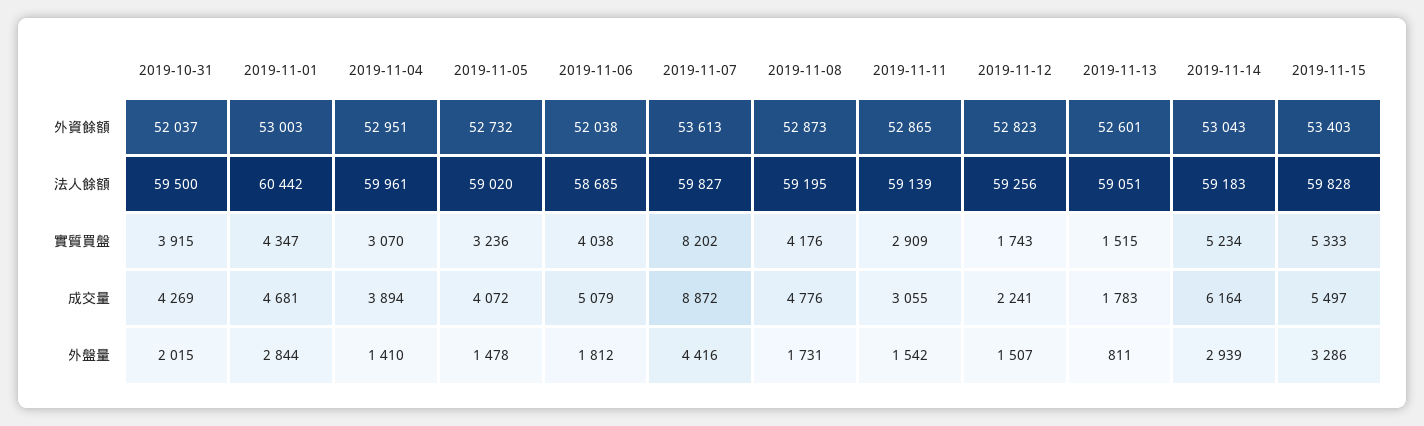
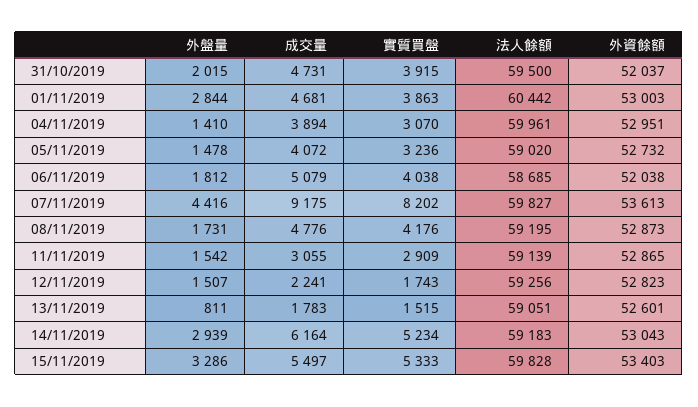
2019-11-01, 實質買盤: 4347 -> 3863
2019-10-31, 成交量: 4269 -> 4731
2019-11-07, 成交量: 8872 -> 9175

